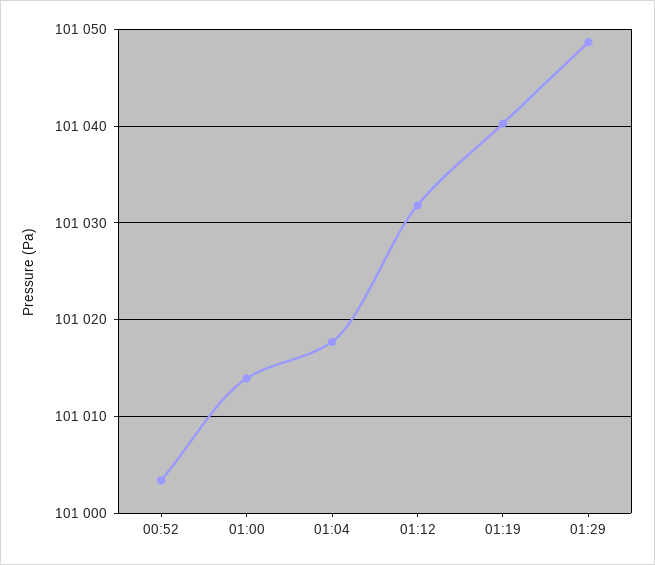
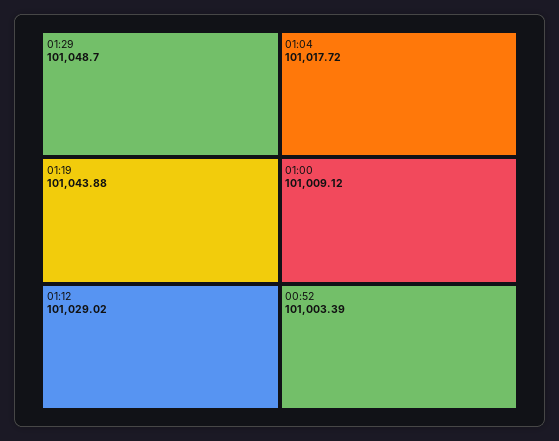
01:00: 101014 -> 101009.12
01:12: 101032 -> 101029.02
01:19: 101040 -> 101043.88

